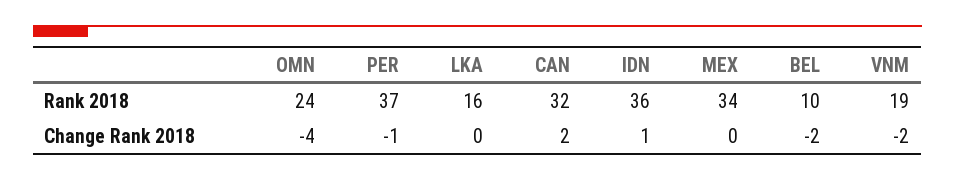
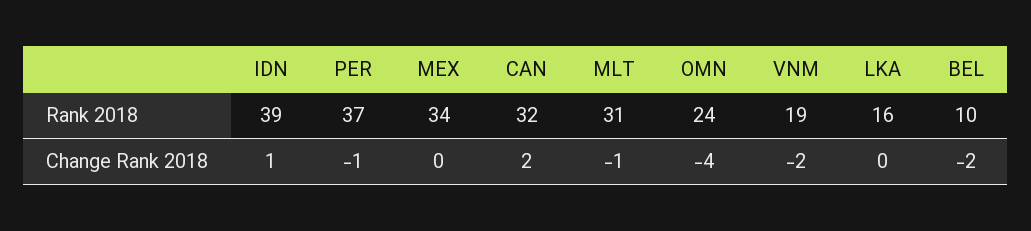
IDN, Rank 2018: 36 -> 39
MLT, Rank 2018: none -> 31
MLT, Change Rank 2018: none -> -1

